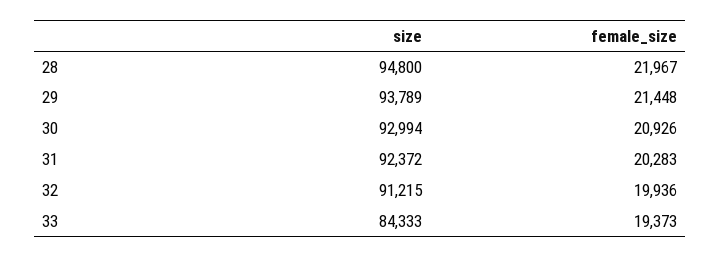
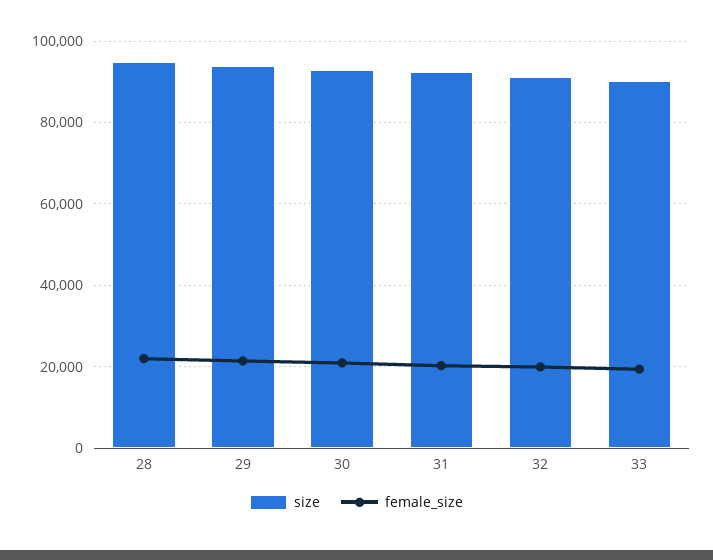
size, 33: 84333 -> 90000

